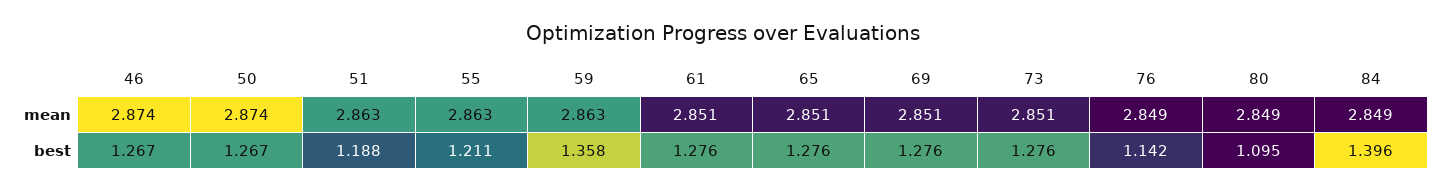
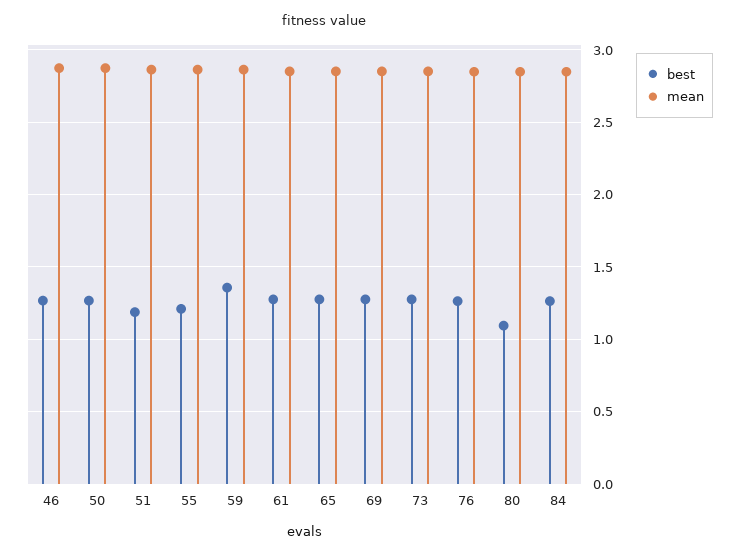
best, 76: 1.142 -> 1.25
best, 84: 1.396 -> 1.25

